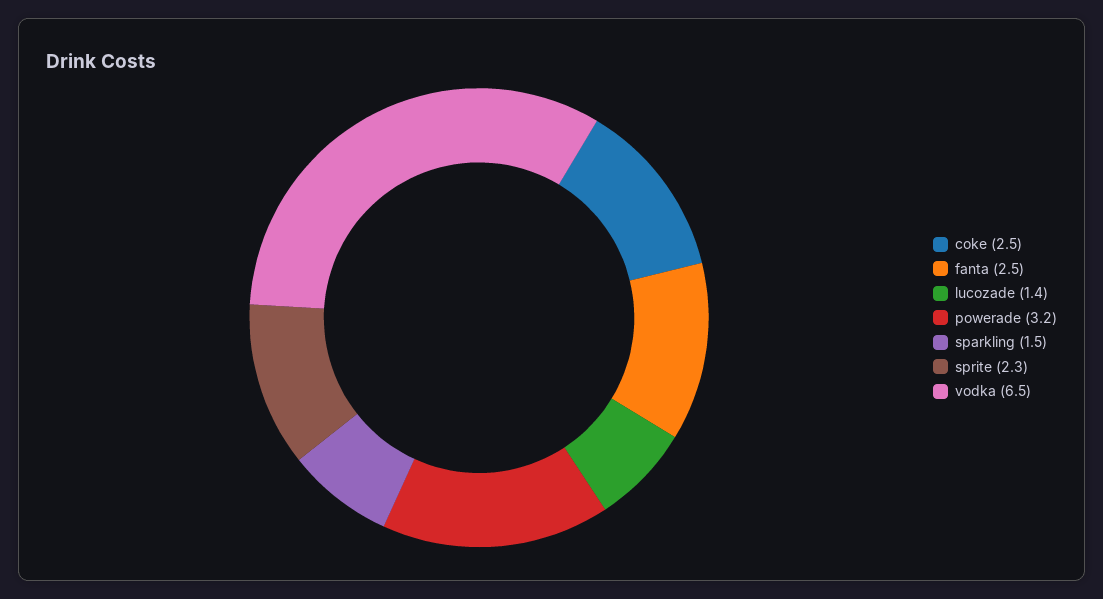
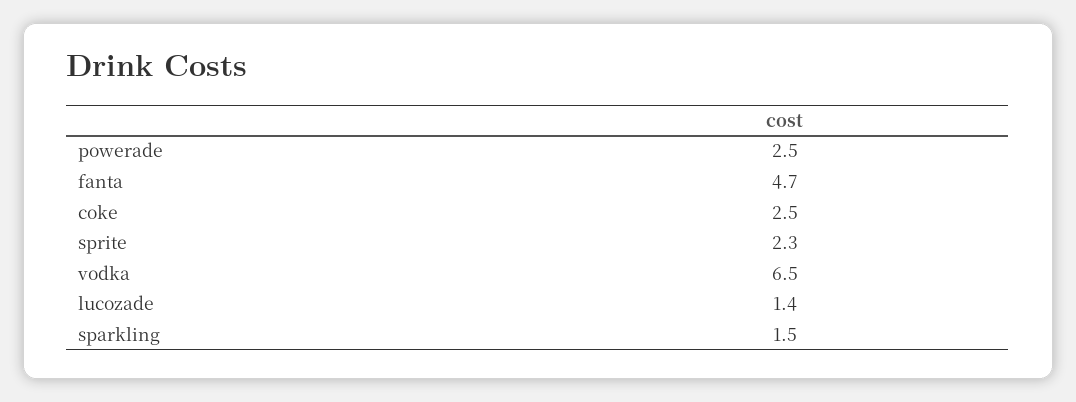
fanta: 2.5 -> 4.7
powerade: 3.2 -> 2.5

